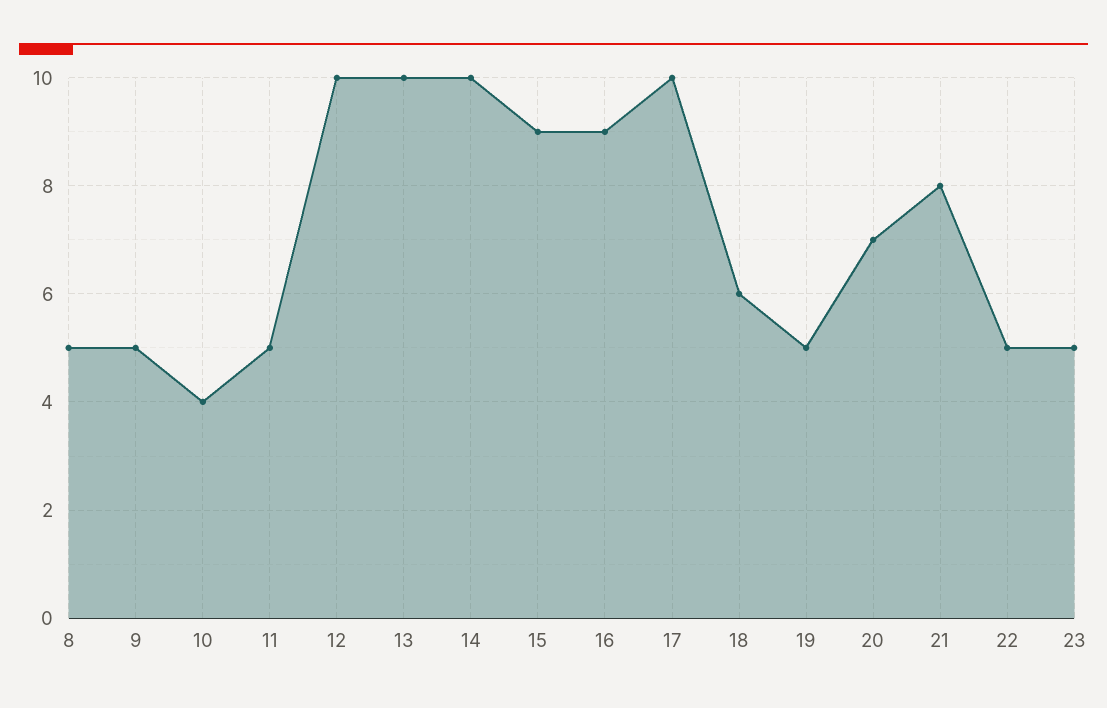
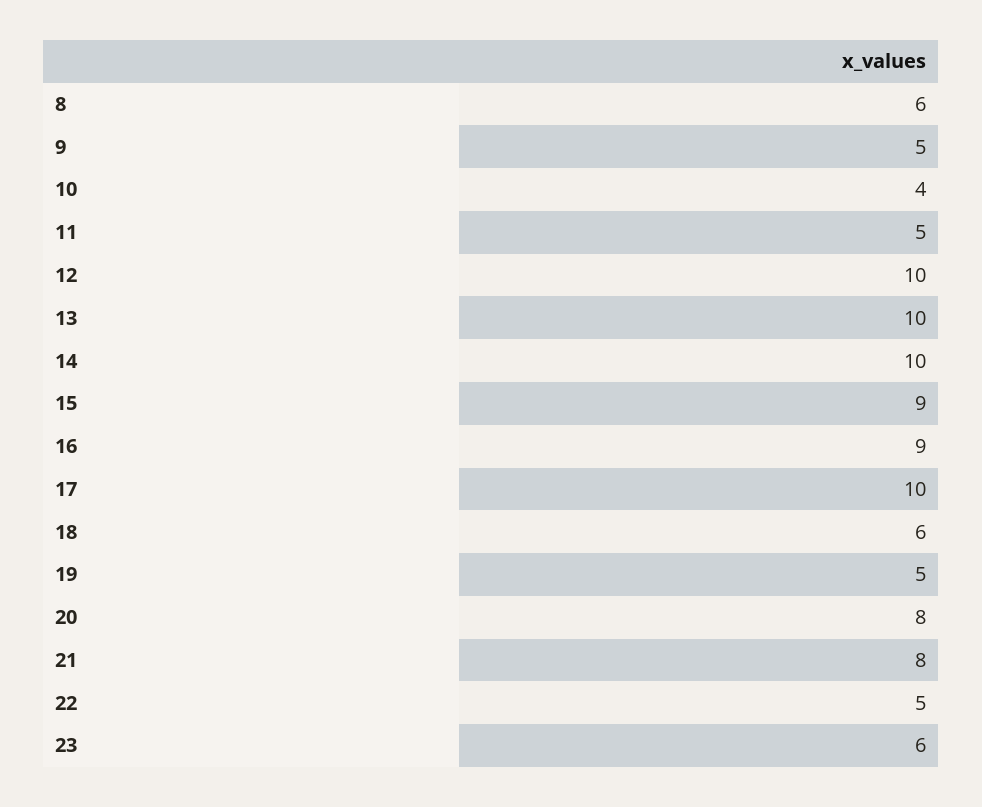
8: 5 -> 6
20: 7 -> 8
23: 5 -> 6

